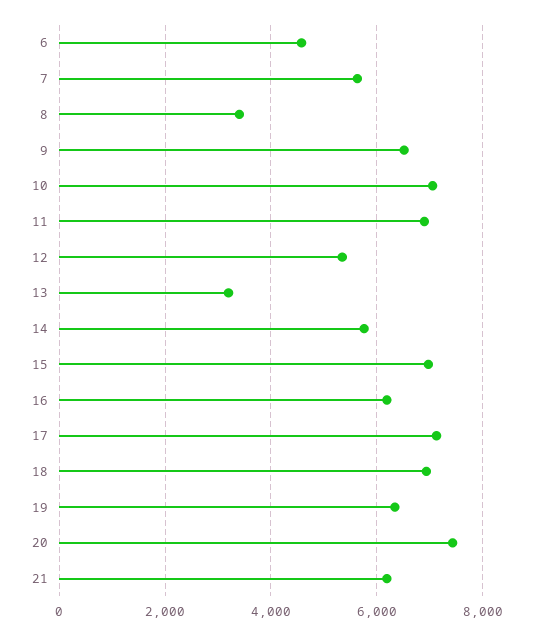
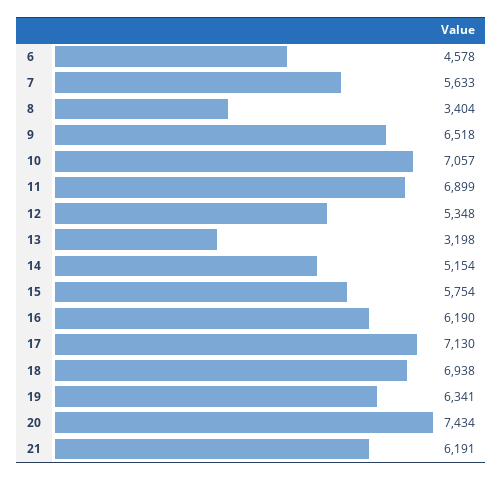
14: 5800 -> 5154
15: 7000 -> 5754

